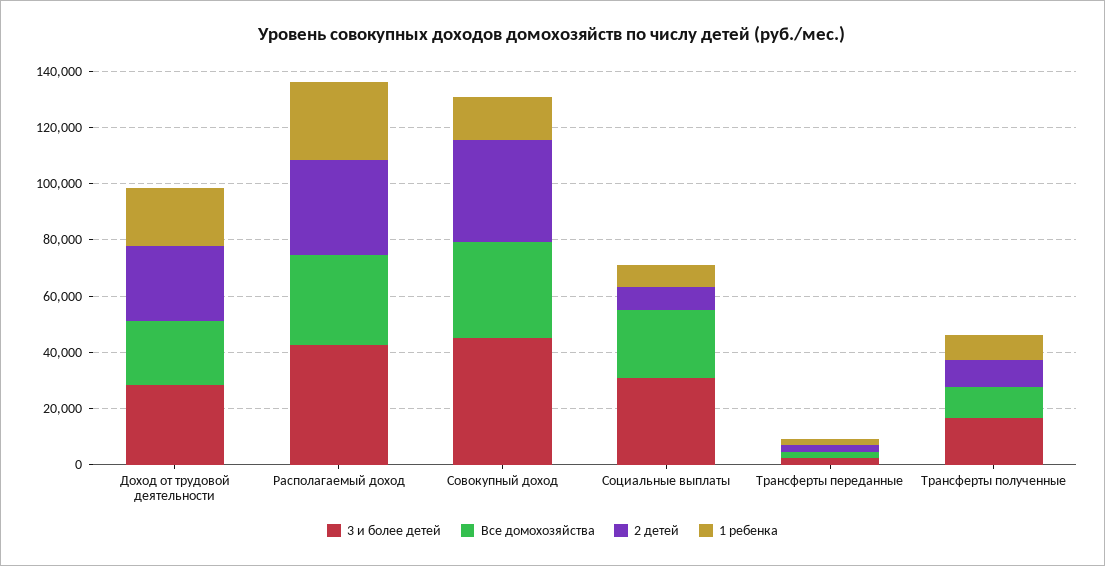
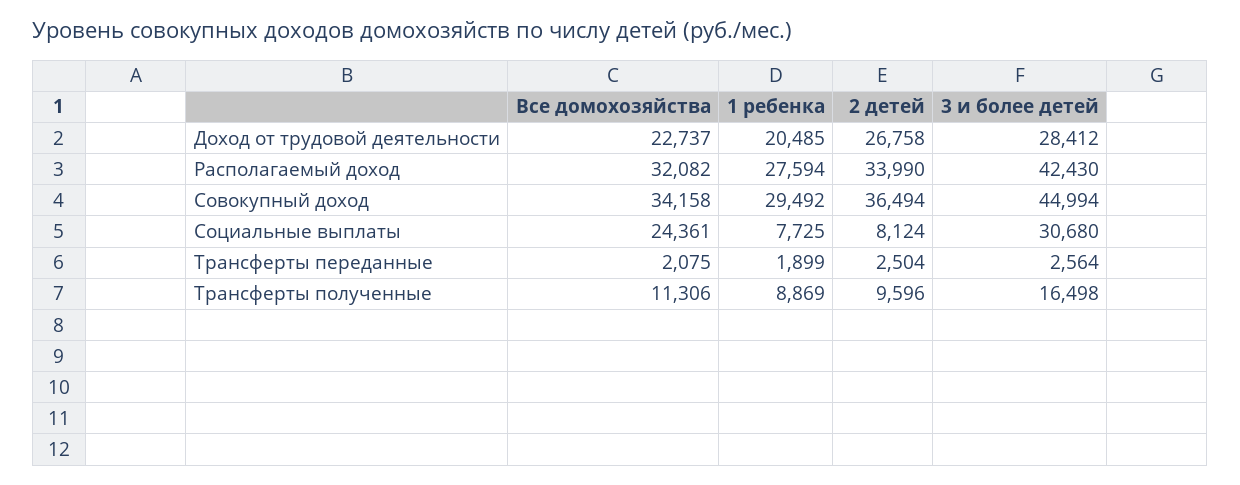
1 ребенка, Совокупный доход: 15000 -> 29492

